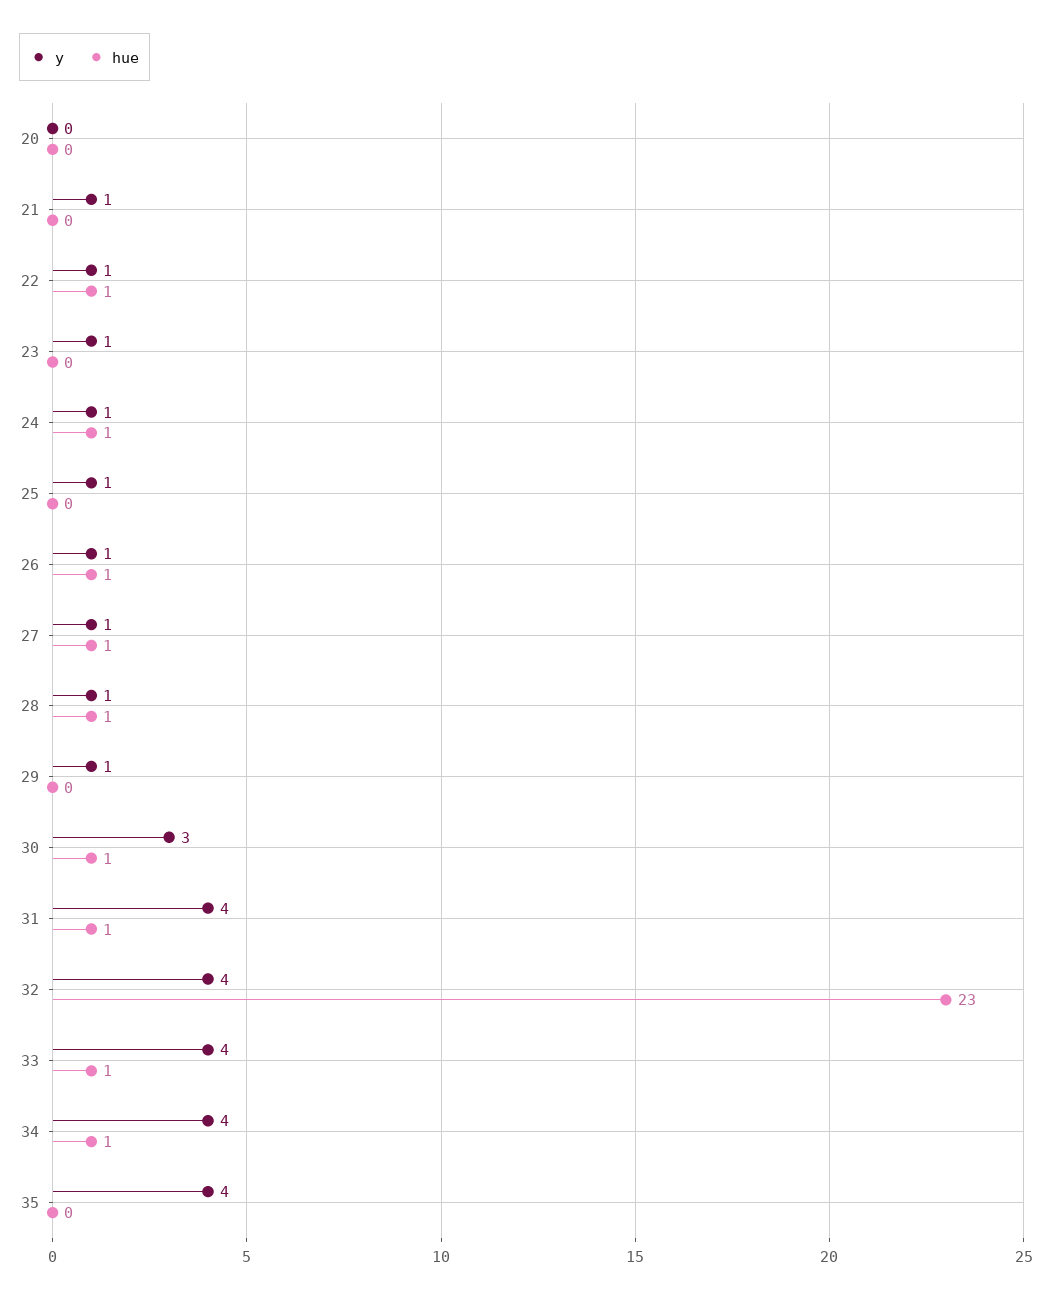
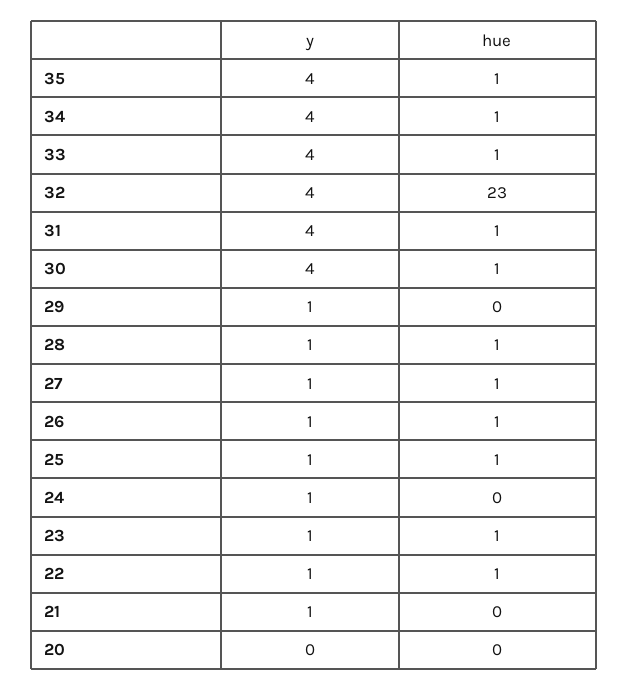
hue, 23: 0 -> 1
hue, 24: 1 -> 0
hue, 25: 0 -> 1
y, 30: 3 -> 4
hue, 35: 0 -> 1

